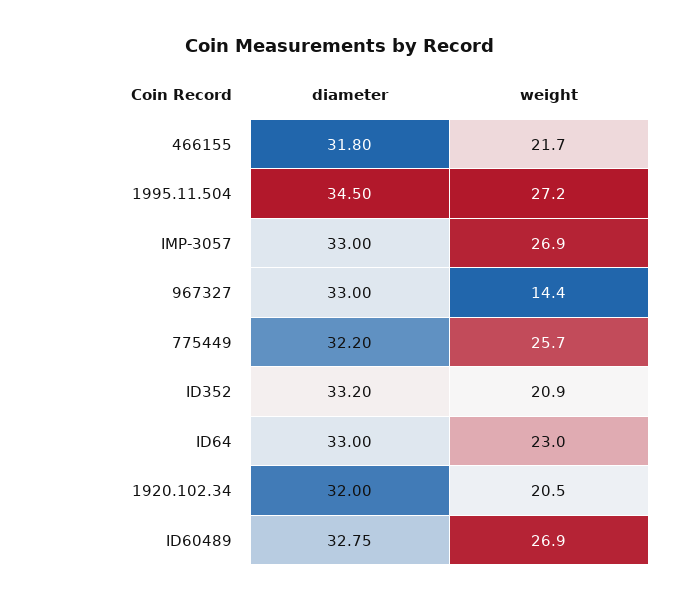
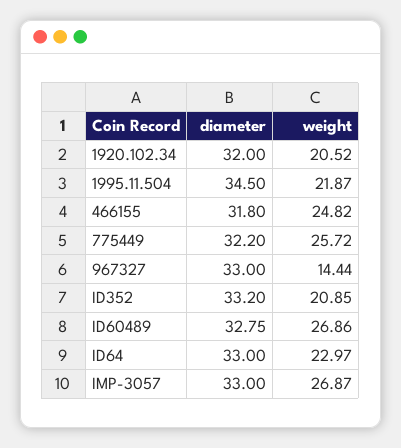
weight, 466155: 21.7 -> 24.82
weight, 1995.11.504: 27.2 -> 21.87

